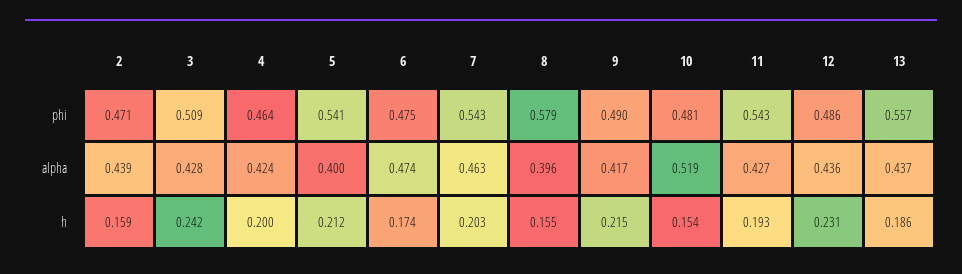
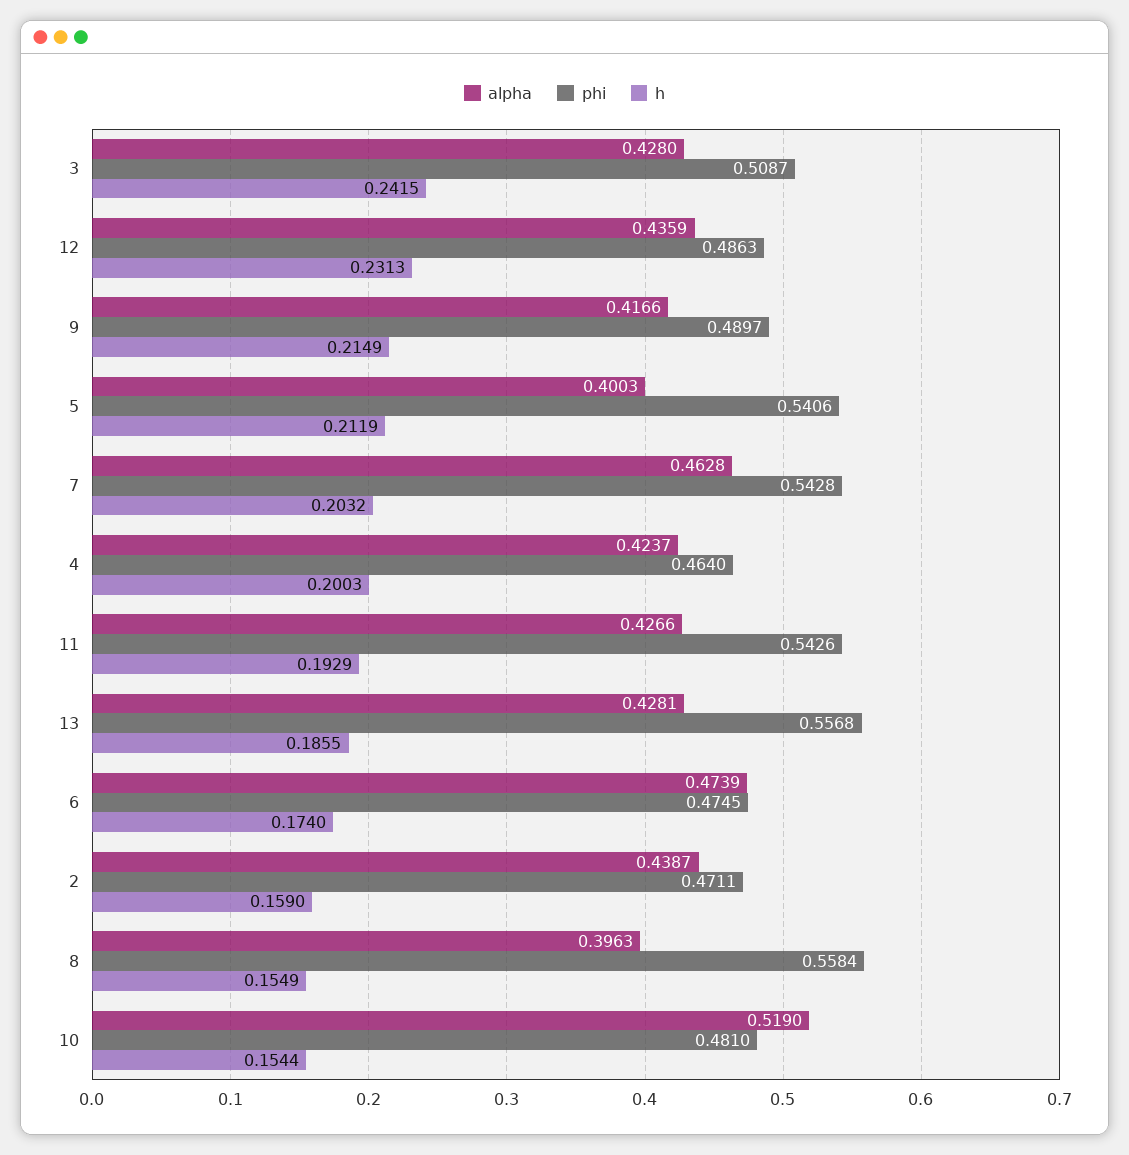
phi, 8: 0.579 -> 0.5584
alpha, 13: 0.437 -> 0.4281

